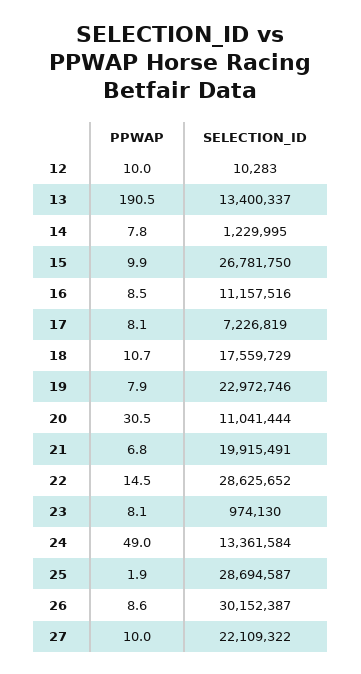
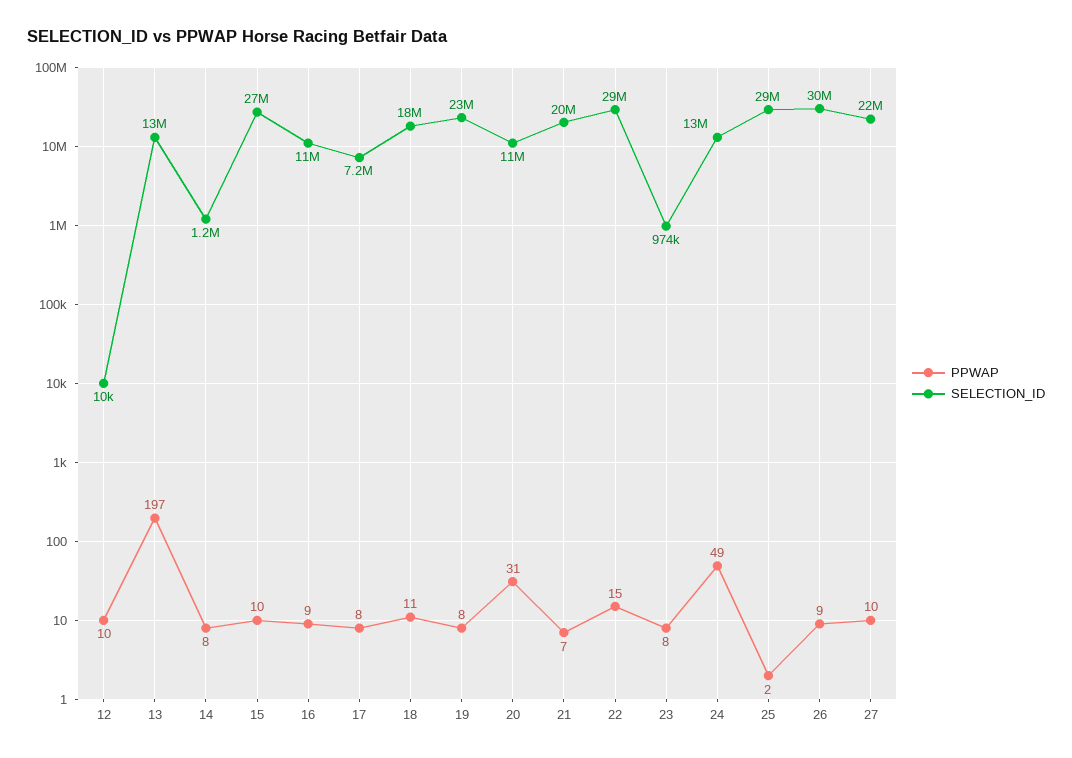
PPWAP, 13: 190.5 -> 197

